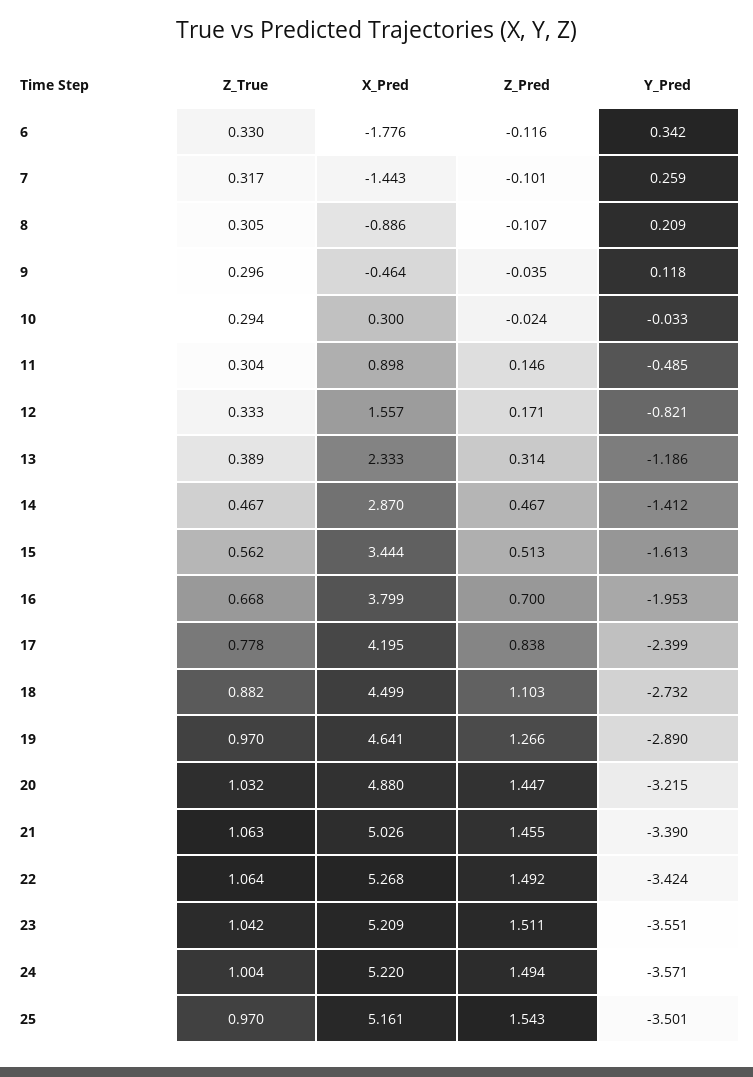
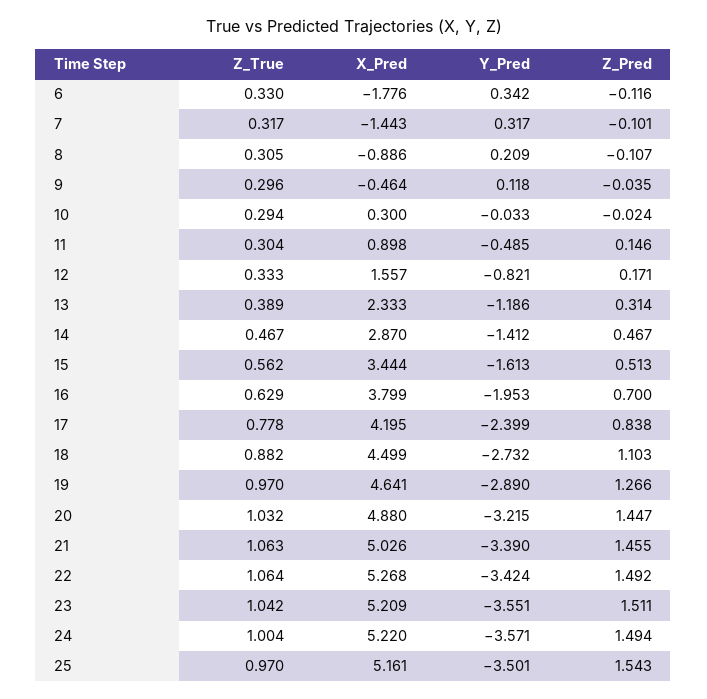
Y_Pred, 7: 0.259 -> 0.317
Z_True, 16: 0.668 -> 0.629

